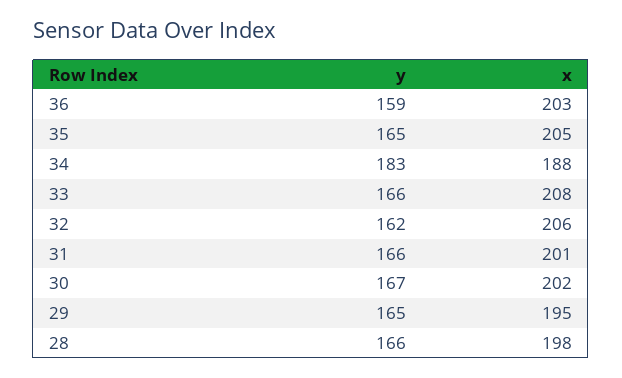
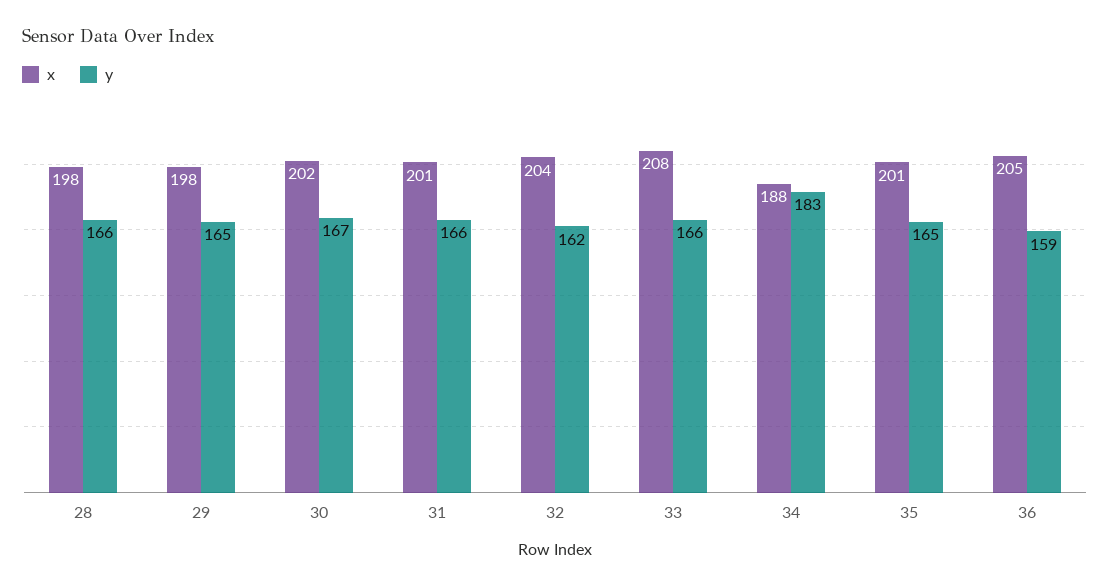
x, 36: 203 -> 205
x, 35: 205 -> 201
x, 32: 206 -> 204
x, 29: 195 -> 198

